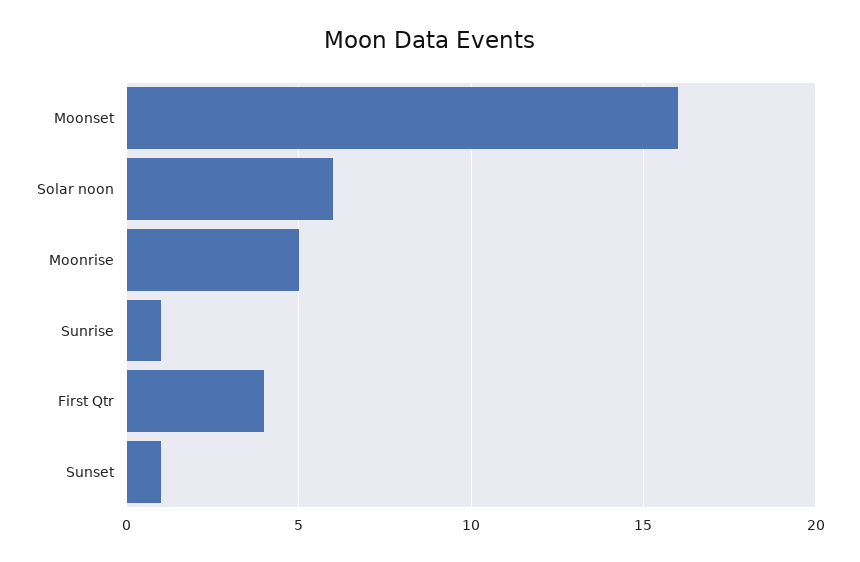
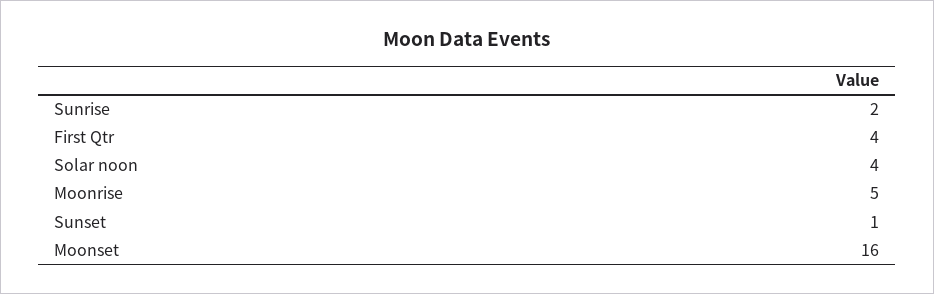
Solar noon: 6 -> 4
Sunrise: 1 -> 2

